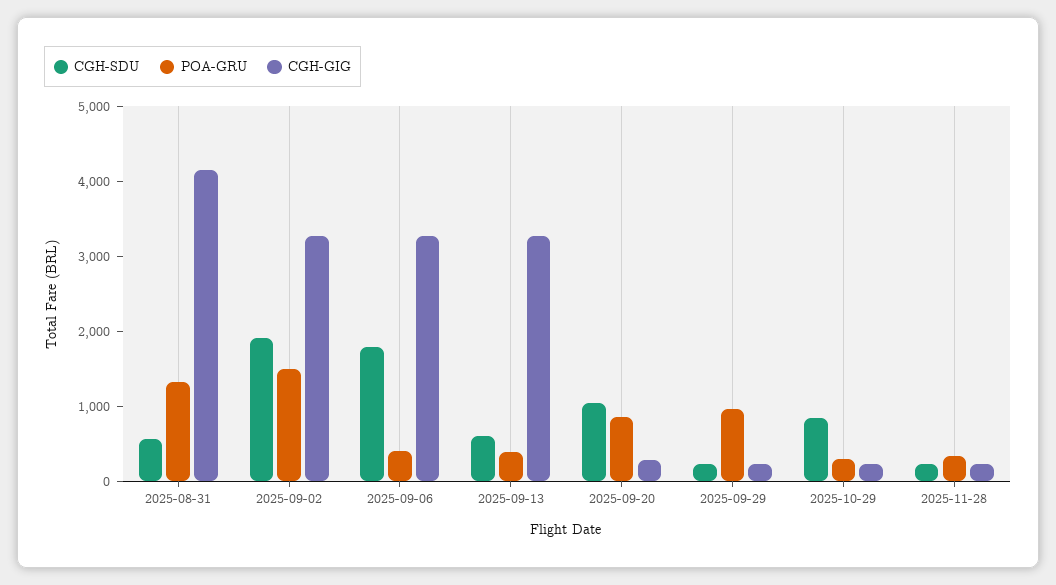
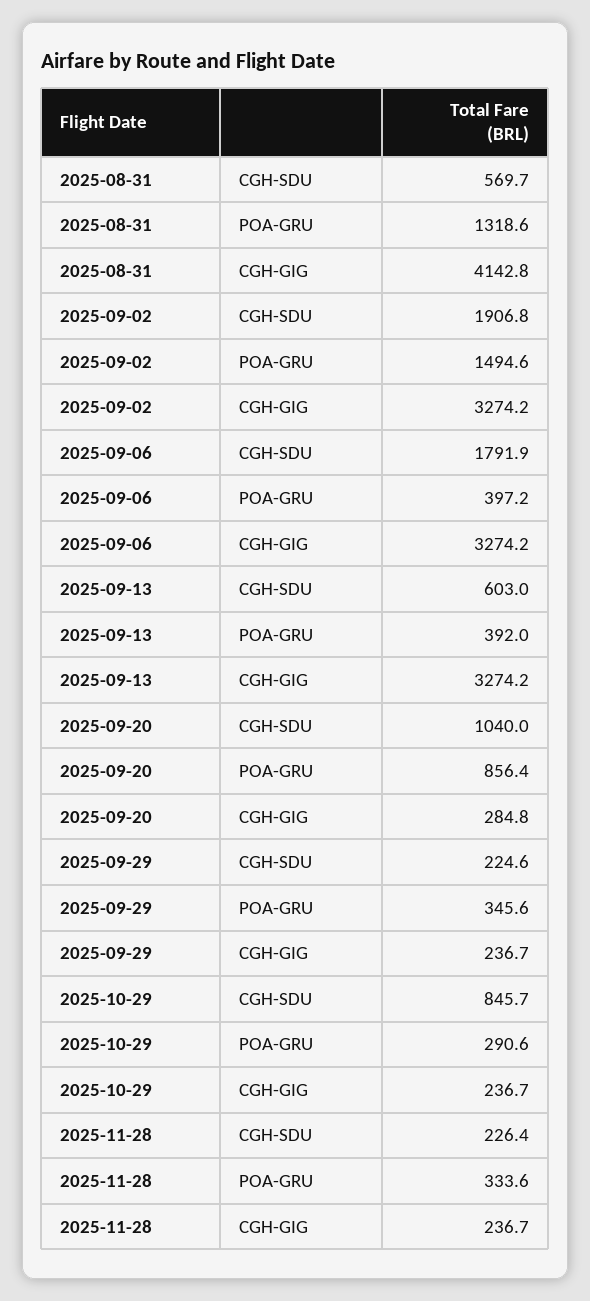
POA-GRU, 2025-09-29: 1000 -> 345.6

